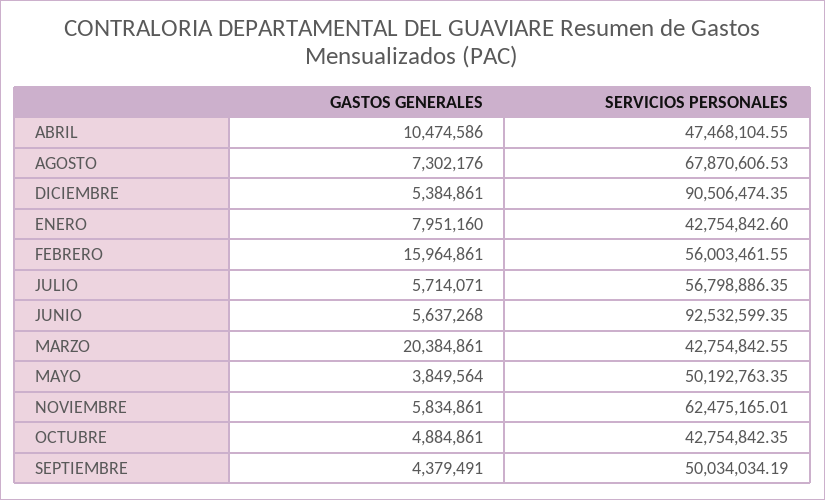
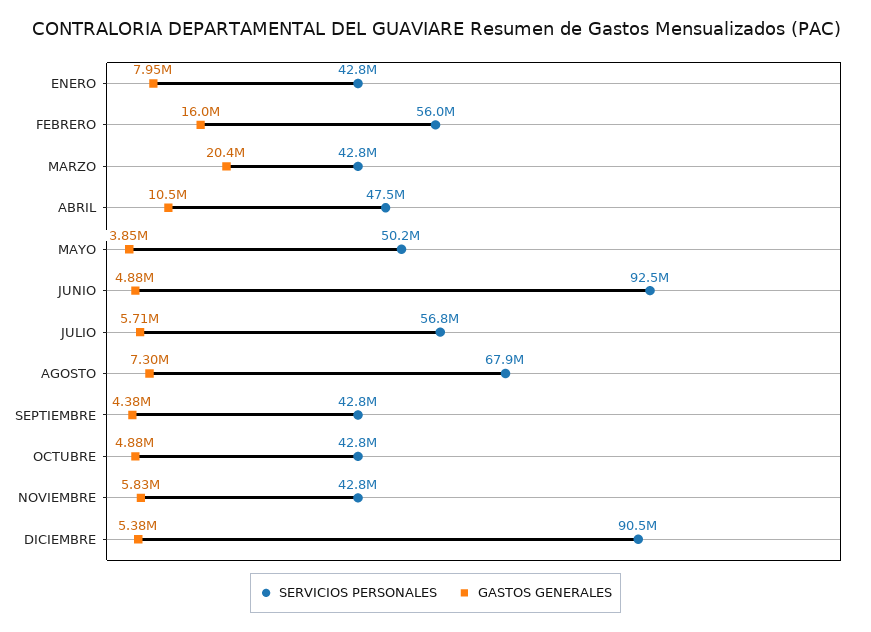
GASTOS GENERALES, JUNIO: 5637268 -> 4880000
SERVICIOS PERSONALES, NOVIEMBRE: 62475165.01 -> 42800000
SERVICIOS PERSONALES, SEPTIEMBRE: 50034034.19 -> 42800000

